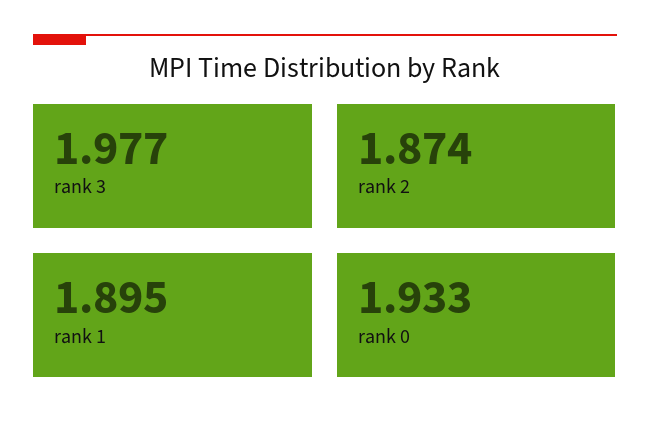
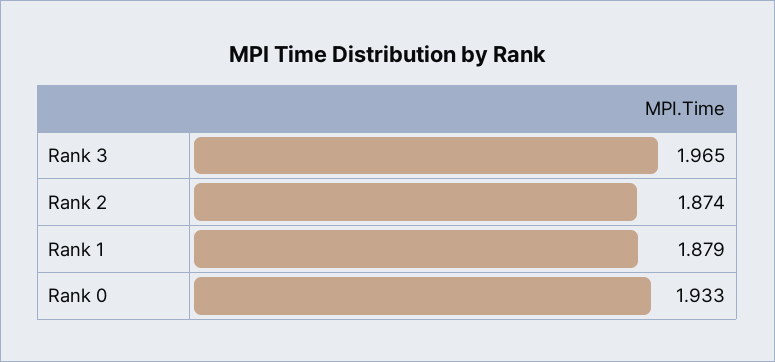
rank 3: 1.977 -> 1.965
rank 1: 1.895 -> 1.879

